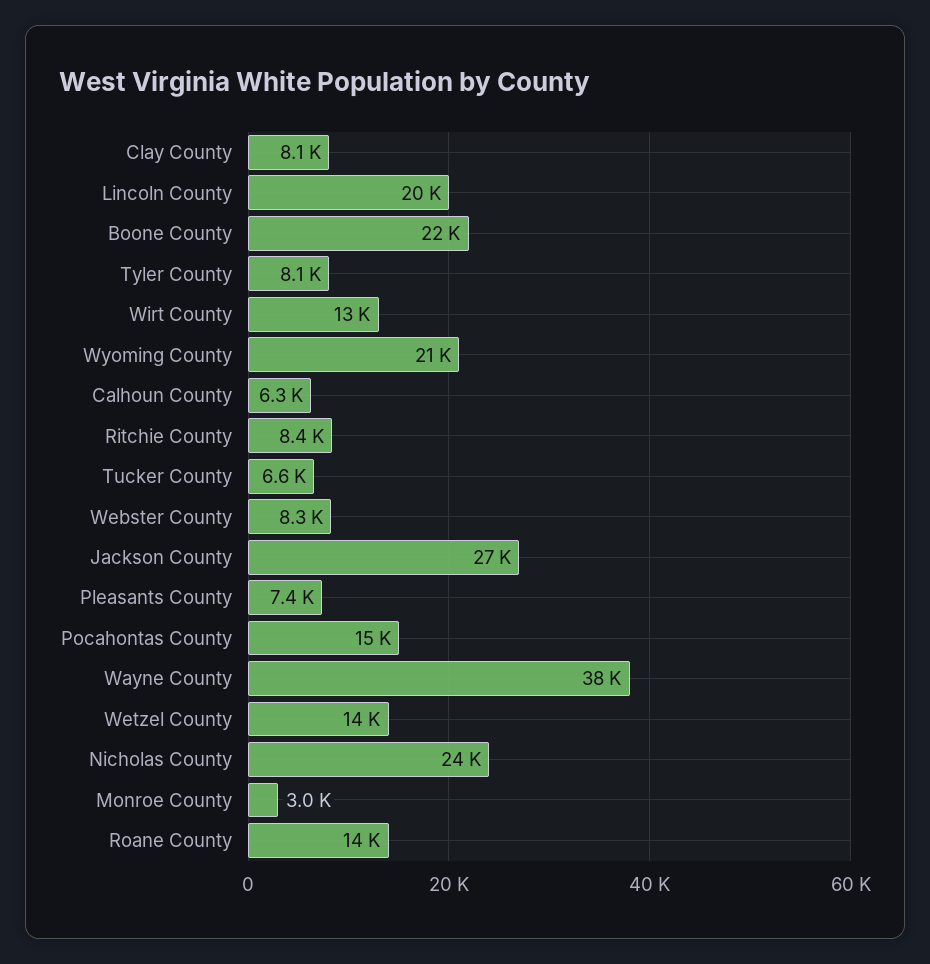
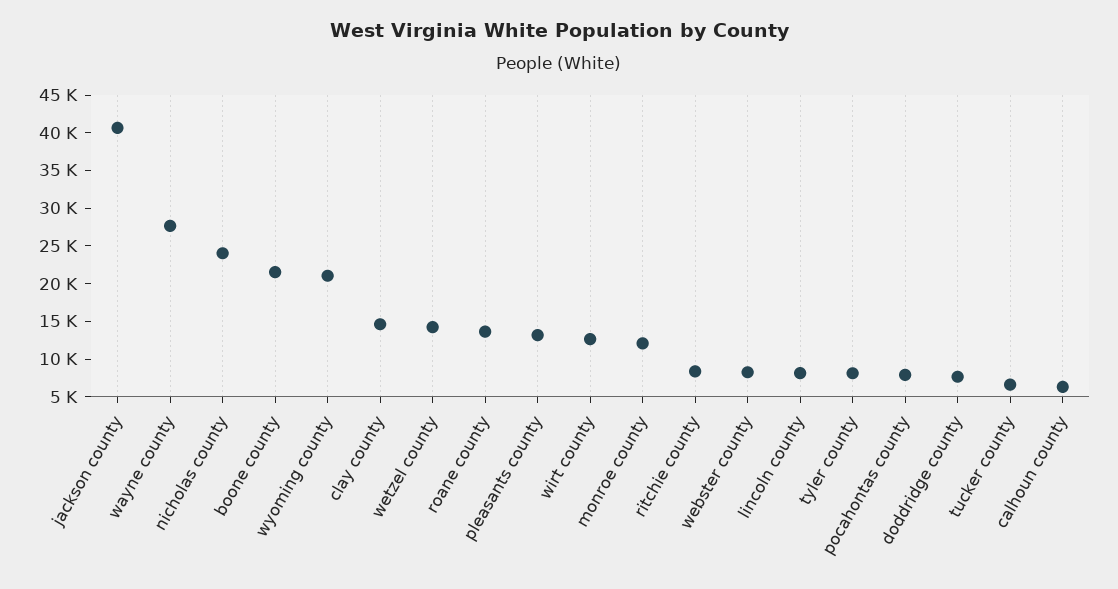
Clay County: 8100 -> 15000
Lincoln County: 20000 -> 7500
Jackson County: 27000 -> 40000
Pleasants County: 7400 -> 12500
Pocahontas County: 15000 -> 7500
Wayne County: 38000 -> 27500
Monroe County: 3000 -> 12500
doddridge county: none -> 7500

